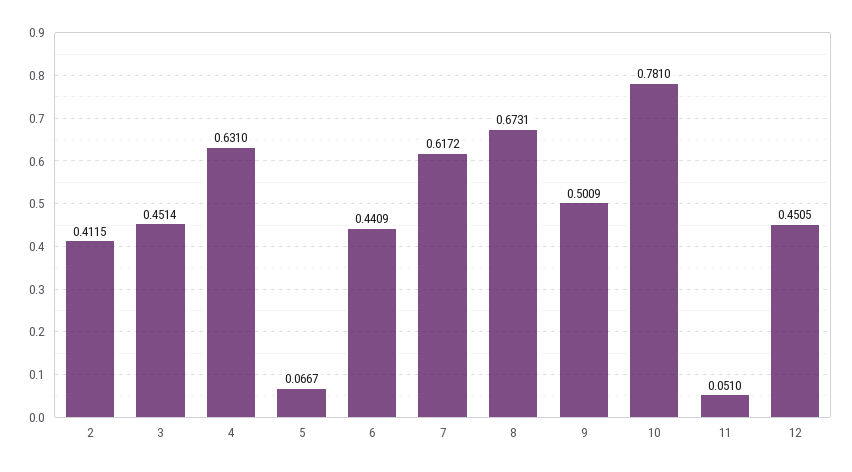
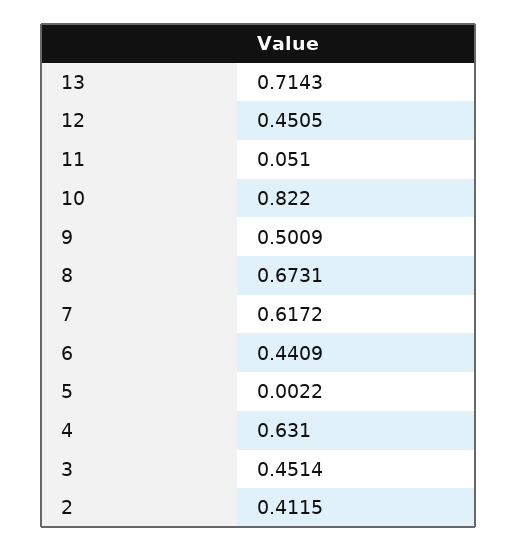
5: 0.0667 -> 0.0022
10: 0.781 -> 0.822
13: none -> 0.7143

